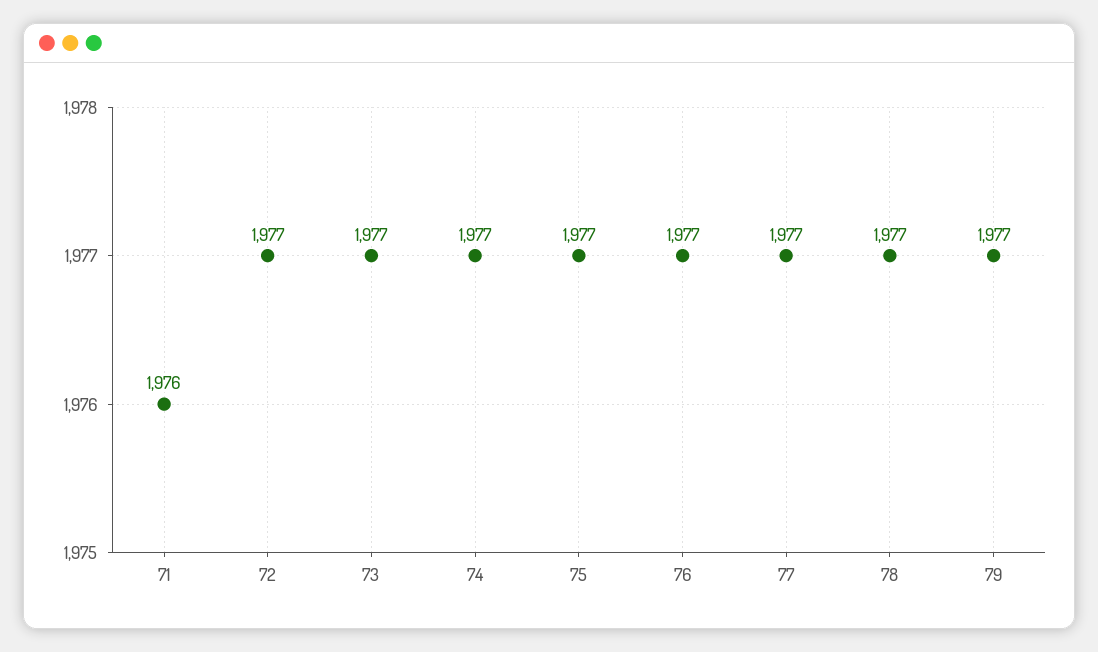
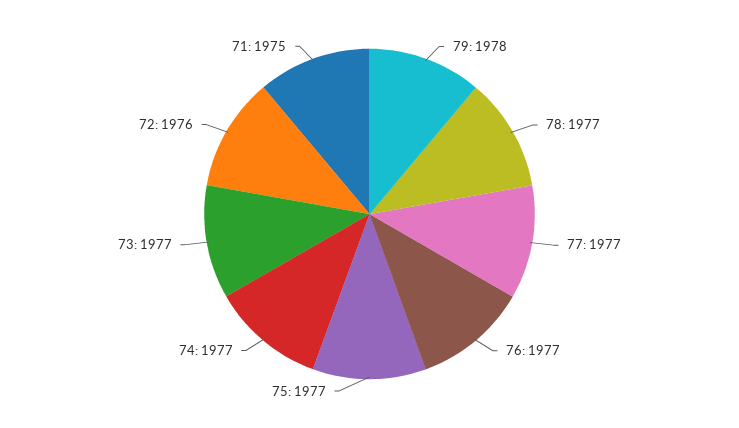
71: 1976 -> 1975
72: 1977 -> 1976
79: 1977 -> 1978

